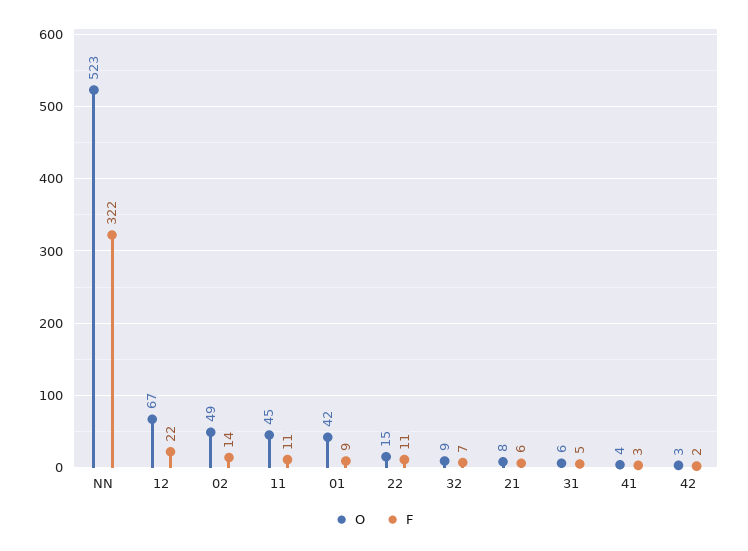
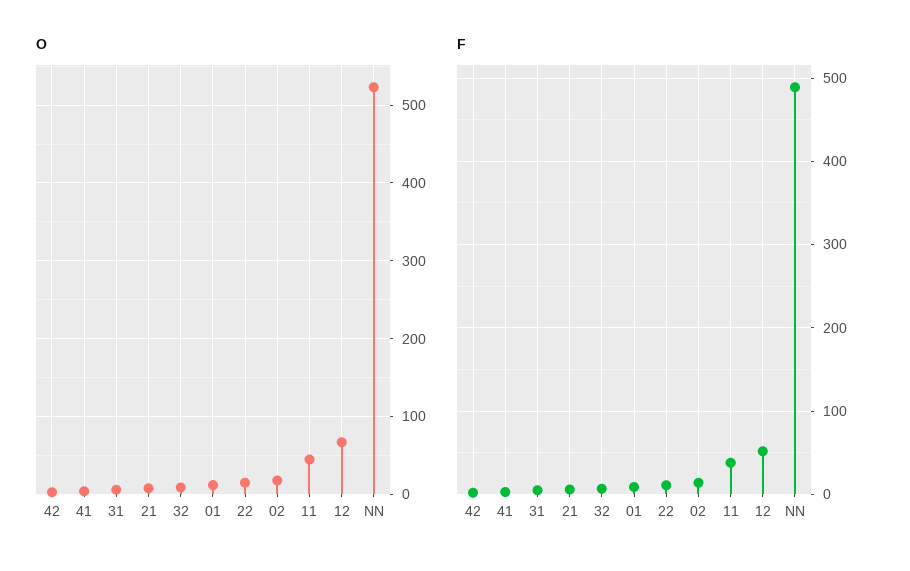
F, NN: 322 -> 490
F, 12: 22 -> 50
O, 02: 49 -> 20
F, 11: 11 -> 40
O, 01: 42 -> 10

